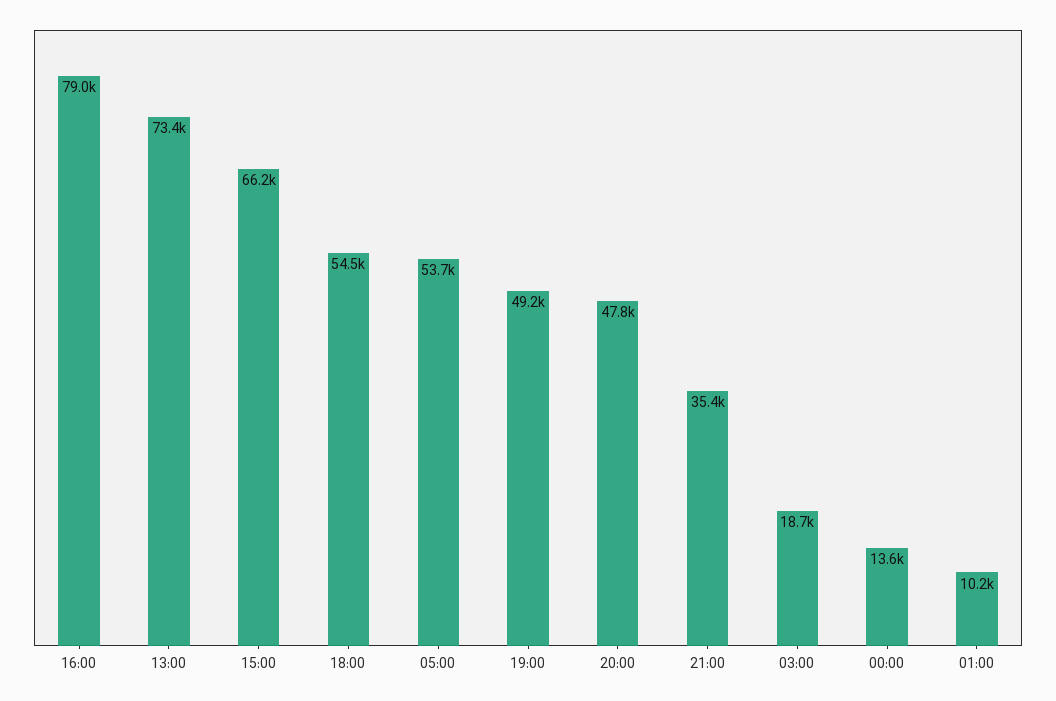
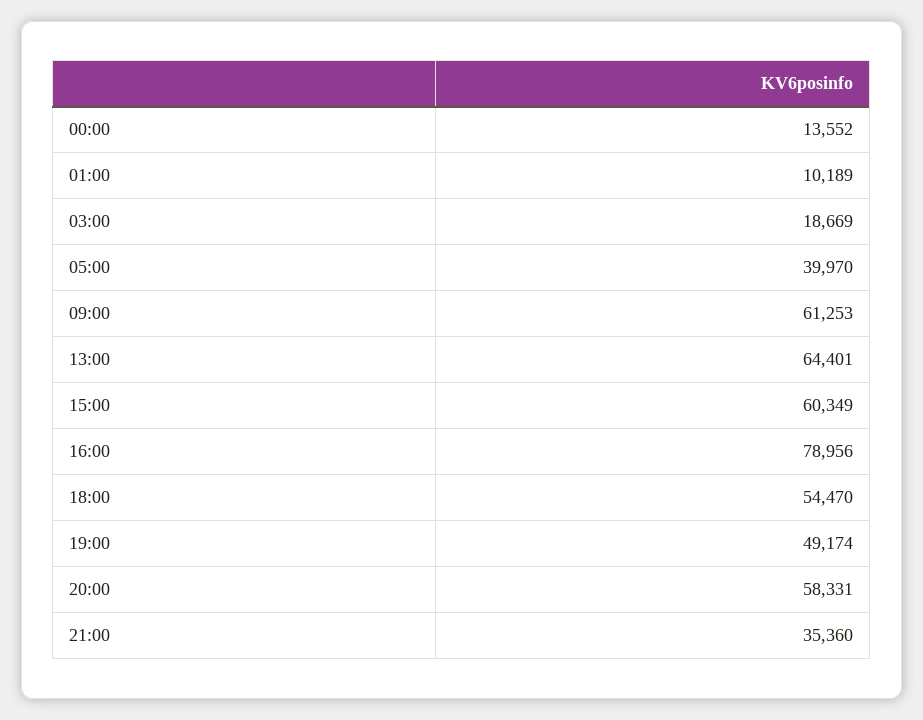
13:00: 73400 -> 64401
15:00: 66200 -> 60349
05:00: 53700 -> 39970
20:00: 47800 -> 58331
09:00: none -> 61253

